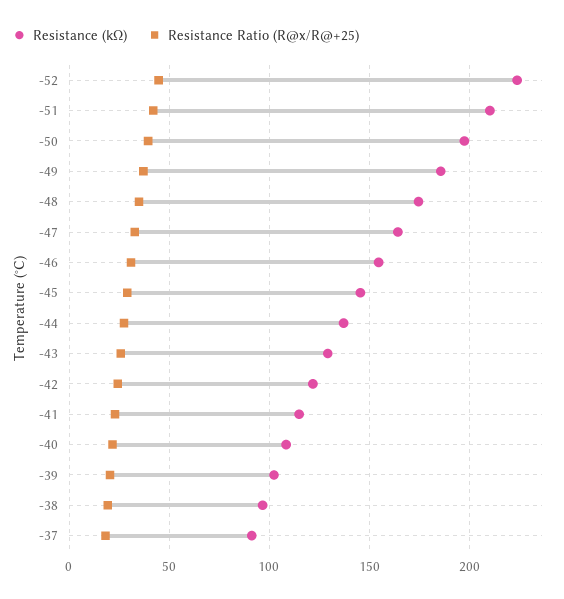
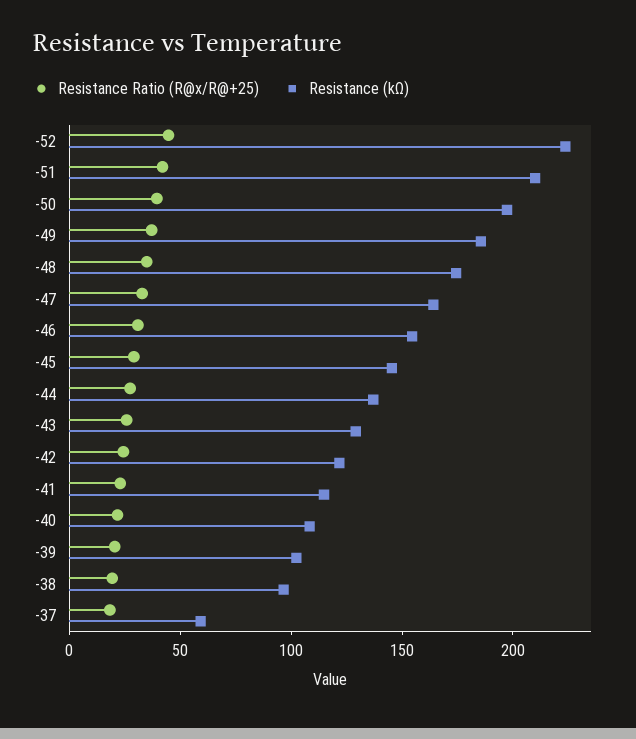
Resistance (kΩ), -37: 90 -> 60

